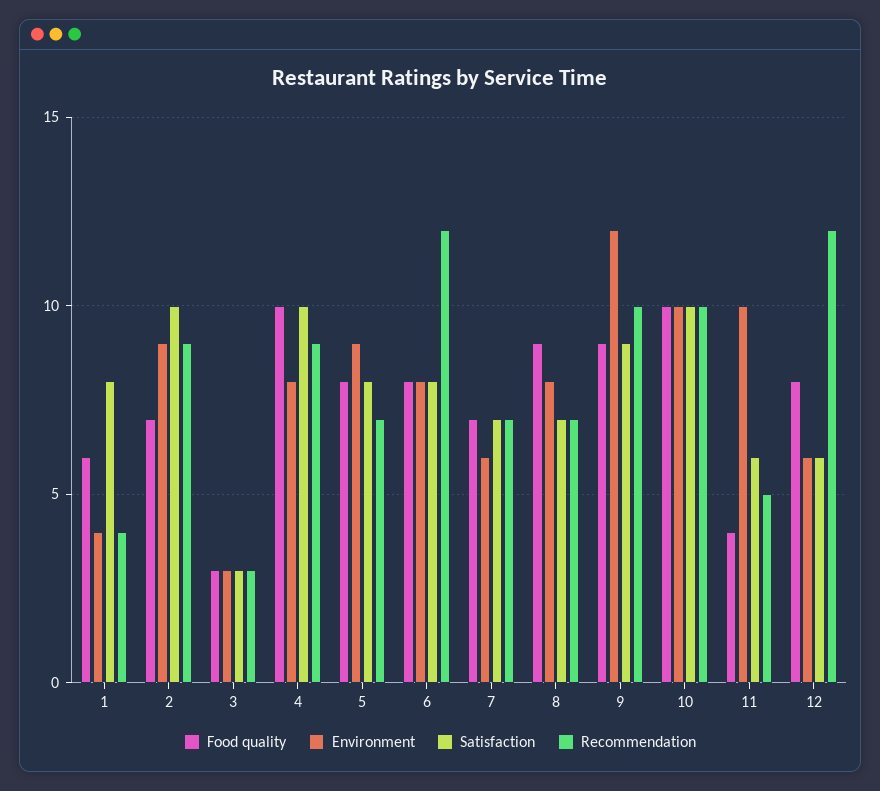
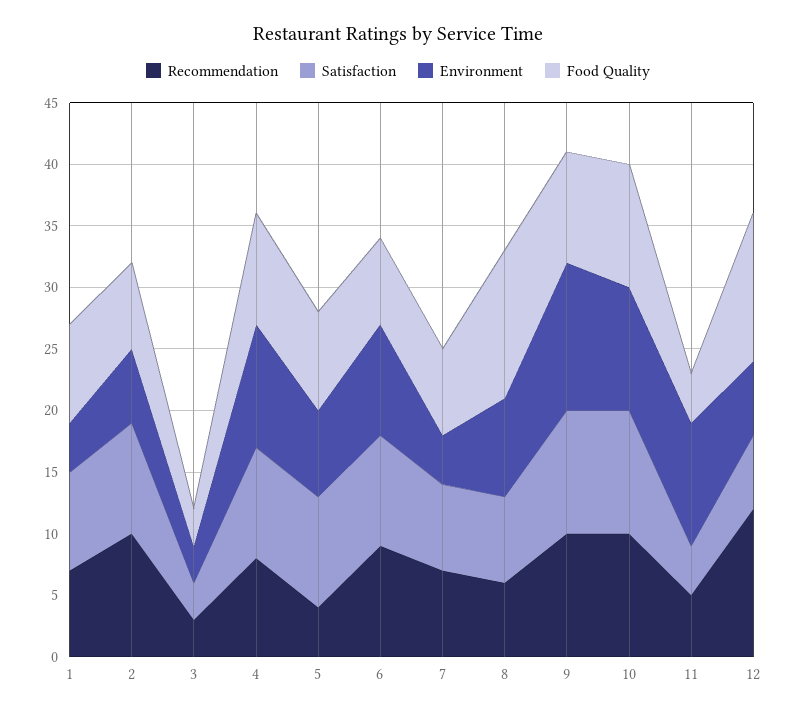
Food quality, 1: 6 -> 8
Recommendation, 1: 4 -> 7
Environment, 2: 9 -> 6
Satisfaction, 2: 10 -> 9
Recommendation, 2: 9 -> 10
Food quality, 4: 10 -> 9
Environment, 4: 8 -> 10
Satisfaction, 4: 10 -> 9
Recommendation, 4: 9 -> 8
Environment, 5: 9 -> 7
Satisfaction, 5: 8 -> 9
Recommendation, 5: 7 -> 4
Food quality, 6: 8 -> 7
Environment, 6: 8 -> 9
Satisfaction, 6: 8 -> 9
Recommendation, 6: 12 -> 9
Environment, 7: 6 -> 4
Food quality, 8: 9 -> 12
Recommendation, 8: 7 -> 6
Satisfaction, 9: 9 -> 10
Satisfaction, 11: 6 -> 4
Food quality, 12: 8 -> 12

